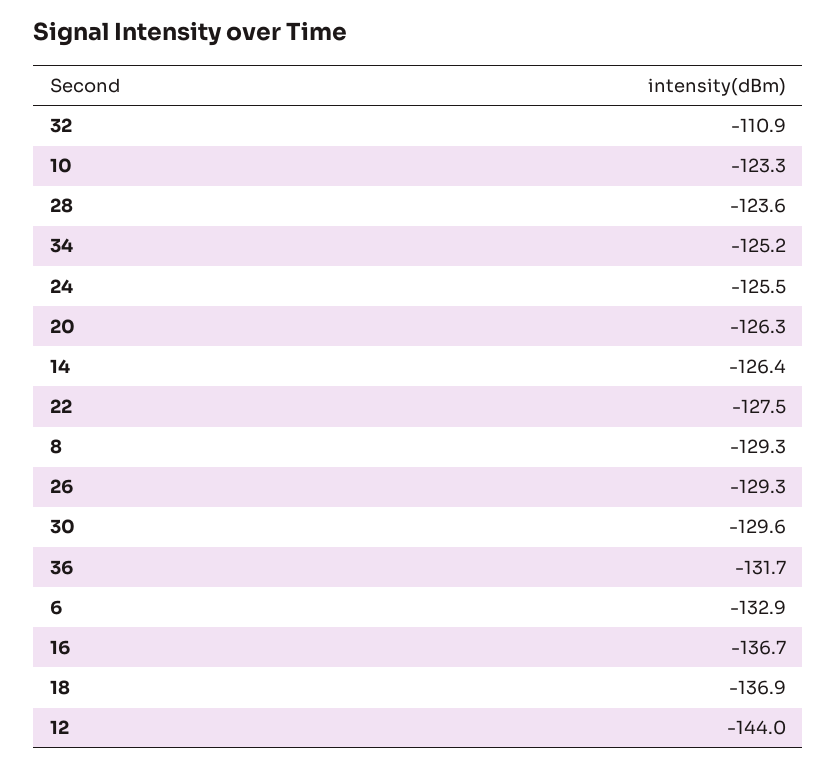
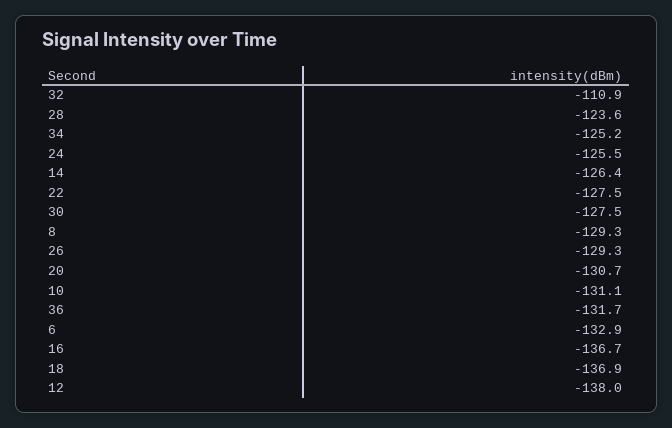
10: -123.3 -> -131.1
20: -126.3 -> -130.7
30: -129.6 -> -127.5
12: -144 -> -138

